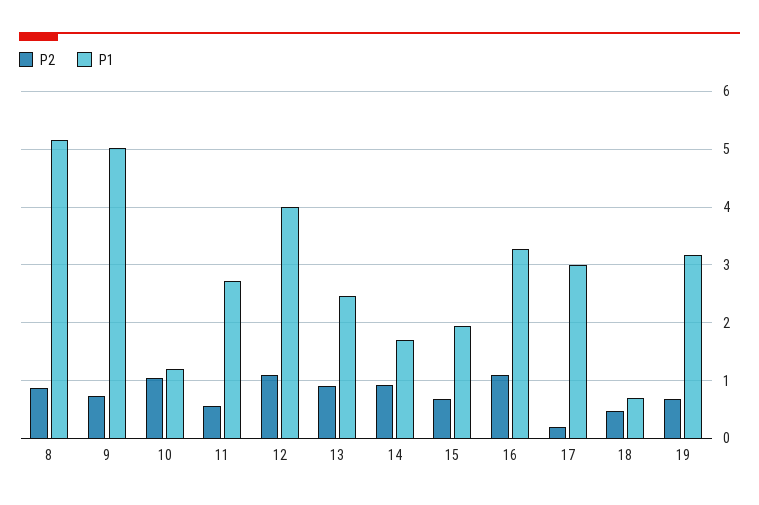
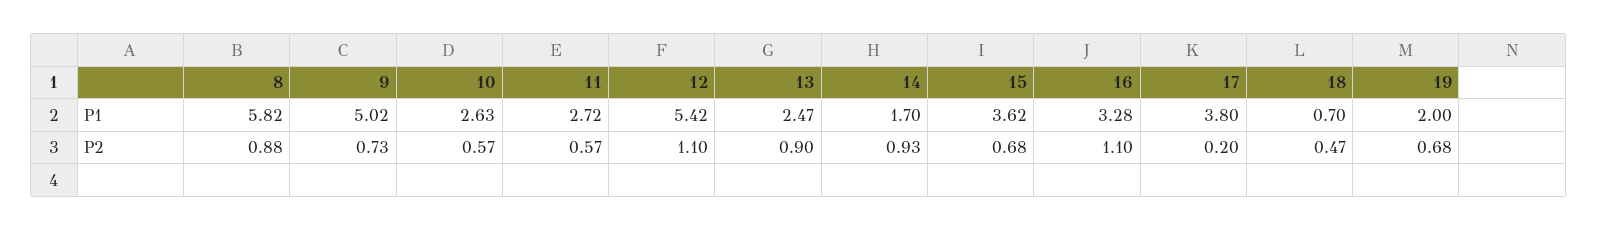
P1, 8: 5.2 -> 5.82
P2, 10: 1 -> 0.57
P1, 10: 1.2 -> 2.63
P1, 12: 4 -> 5.42
P1, 15: 2 -> 3.62
P1, 17: 3 -> 3.8
P1, 19: 3.2 -> 2

